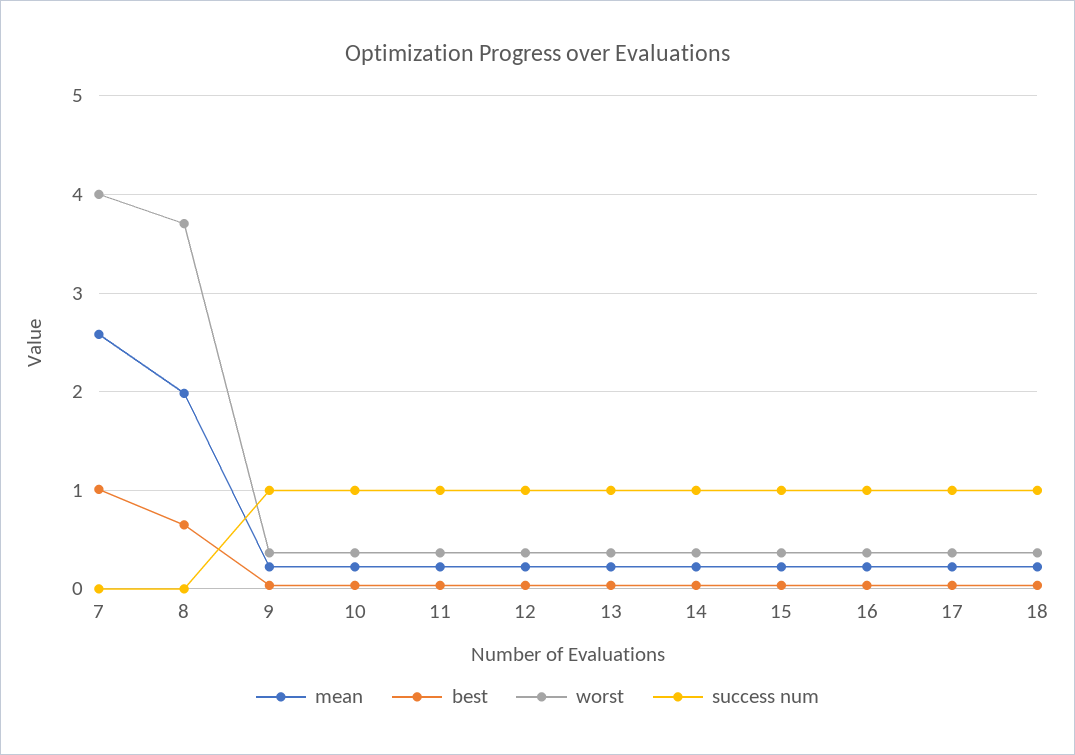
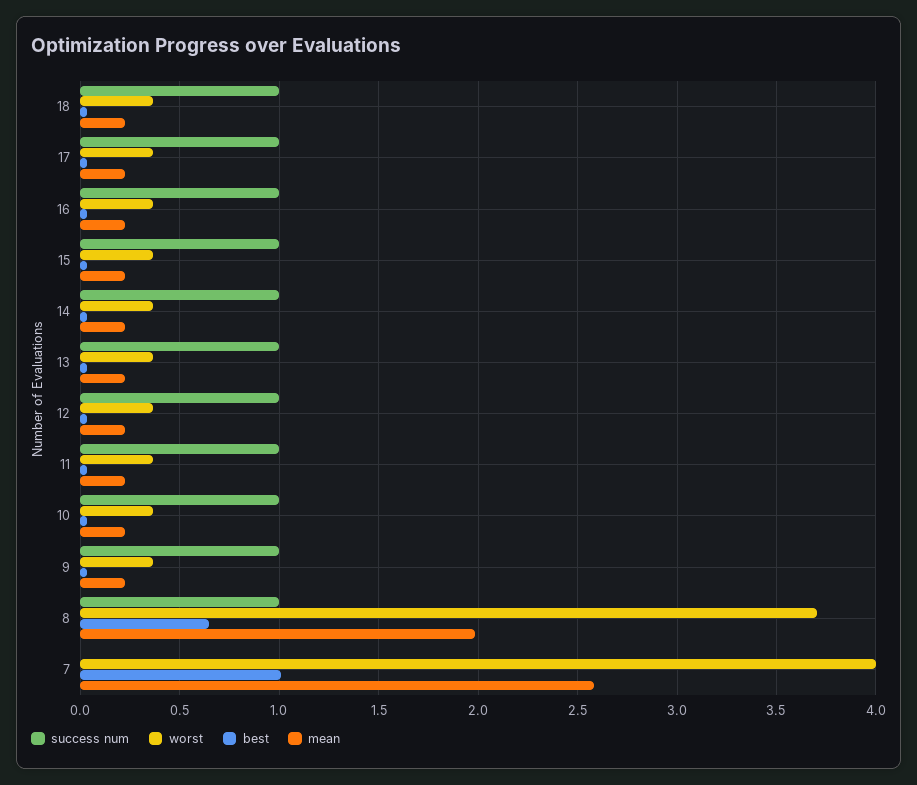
success num, 8: 0 -> 1

